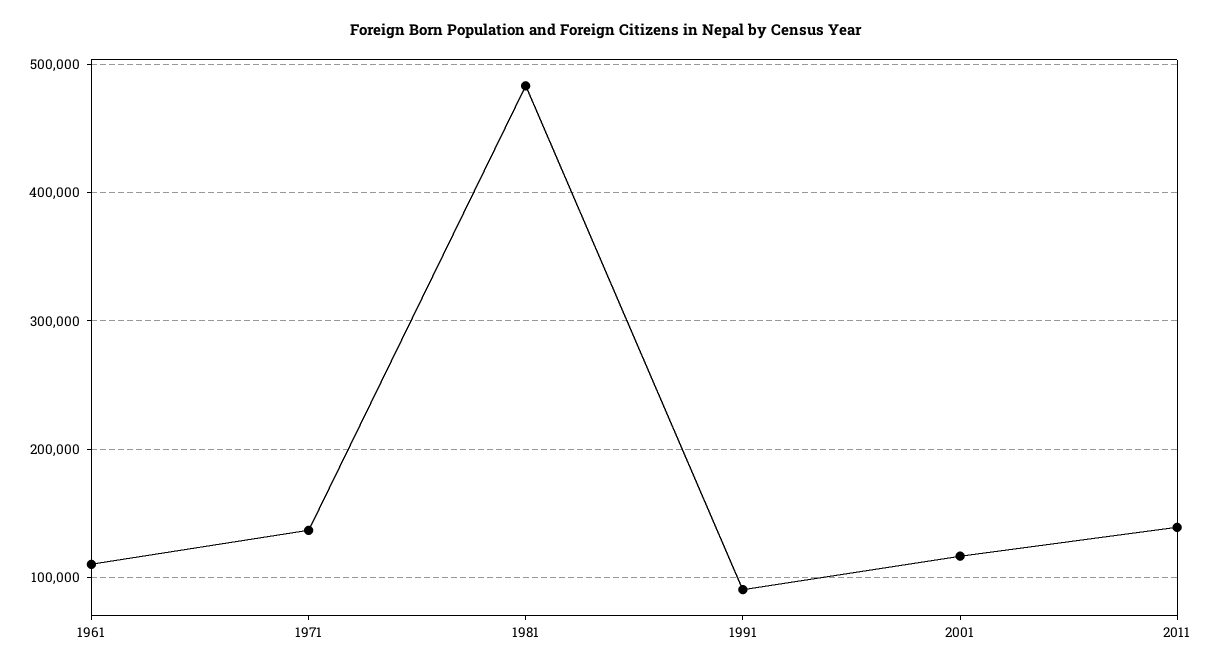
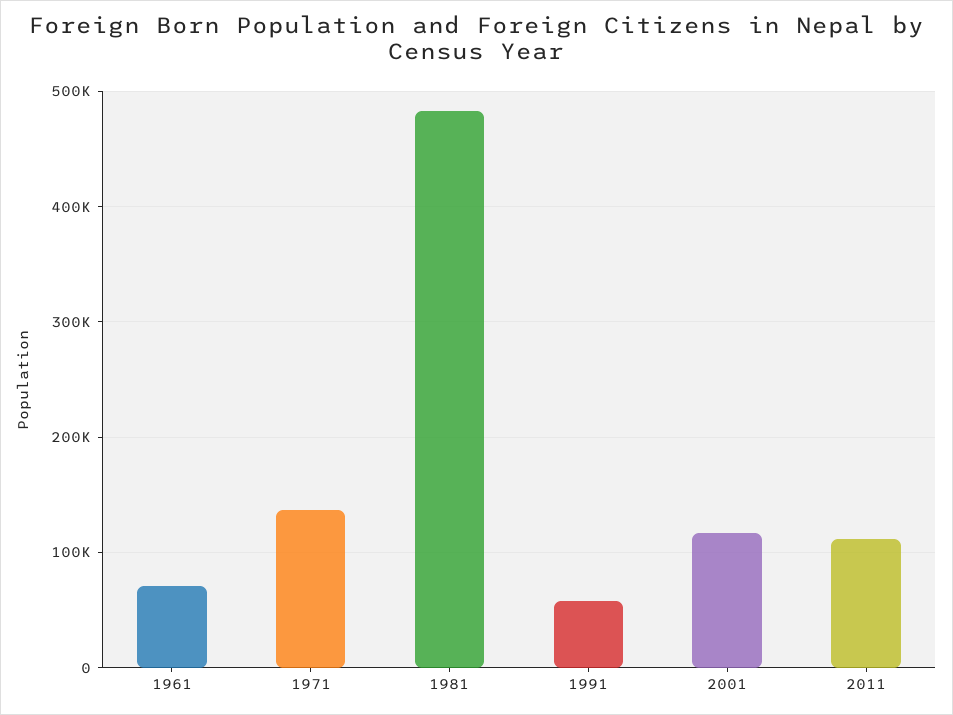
1961: 110000 -> 70000
1991: 90000 -> 60000
2011: 140000 -> 110000

